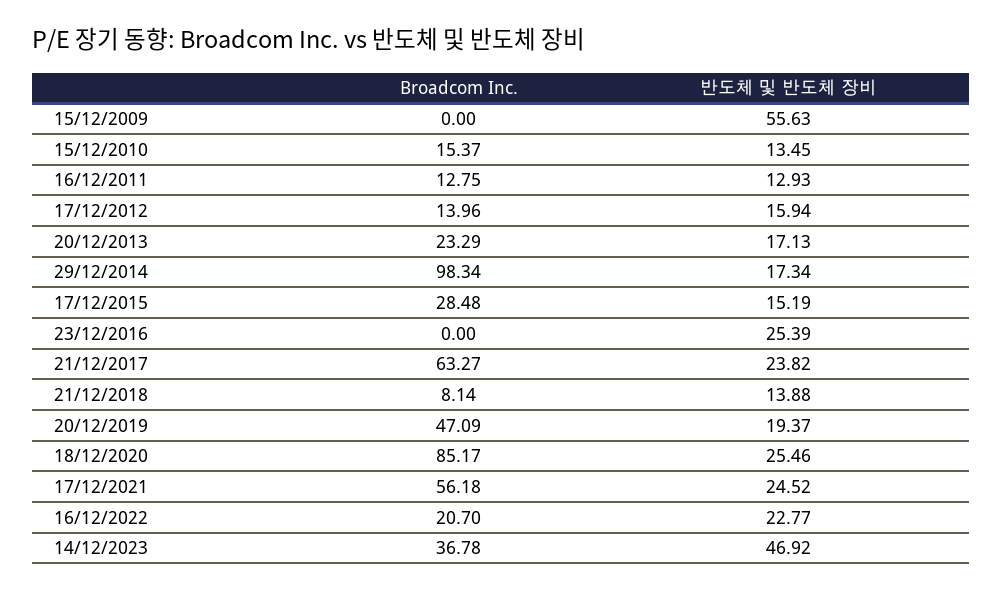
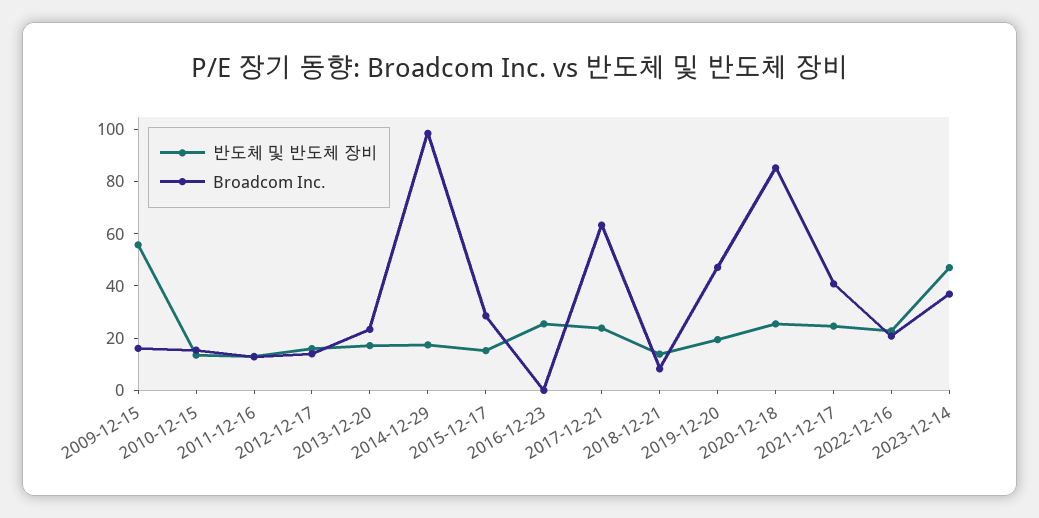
Broadcom Inc., 15/12/2009: 0 -> 15
Broadcom Inc., 17/12/2021: 56.18 -> 40

